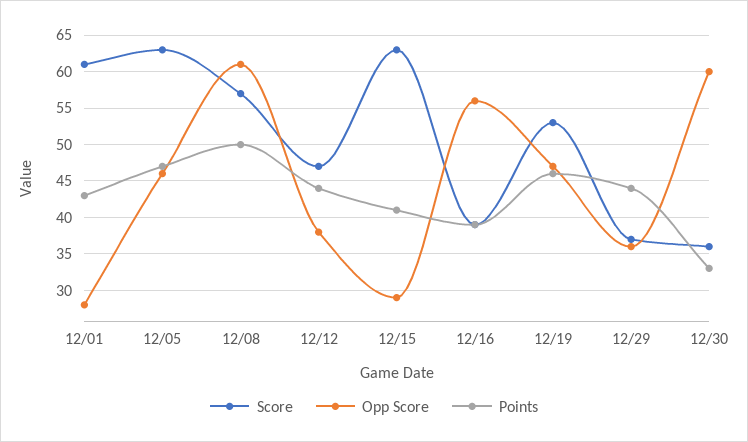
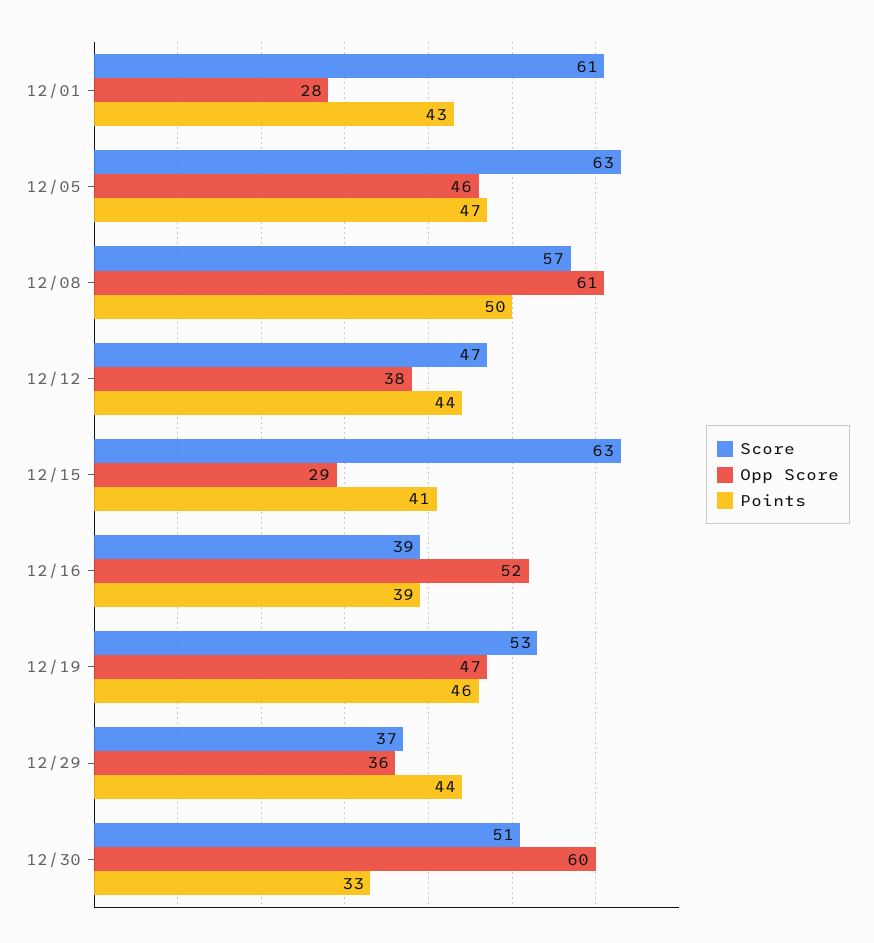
Opp Score, 12/16: 56 -> 52
Score, 12/30: 36 -> 51

